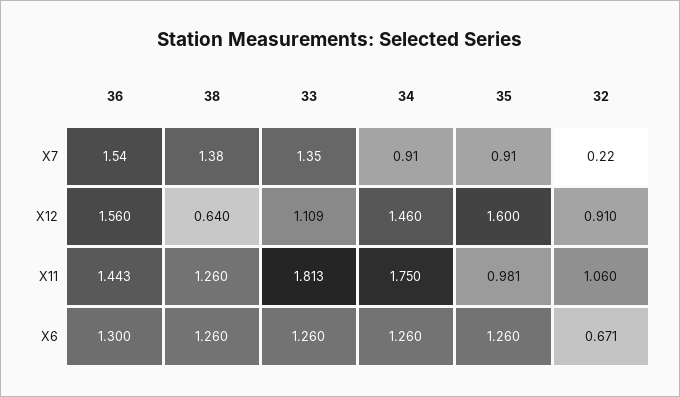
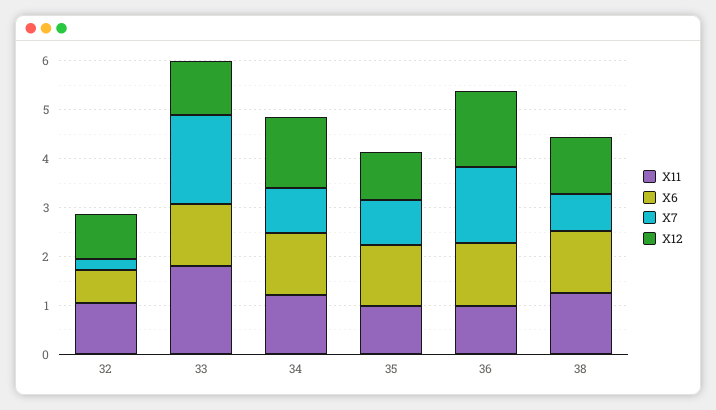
X7, 38: 1.38 -> 0.8
X7, 33: 1.35 -> 1.8
X12, 38: 0.64 -> 1.2
X12, 35: 1.6 -> 1
X11, 36: 1.443 -> 1
X11, 34: 1.75 -> 1.2

